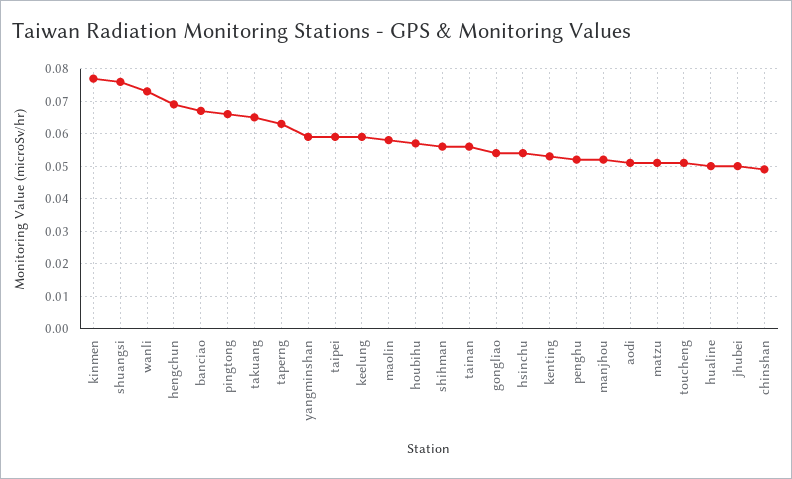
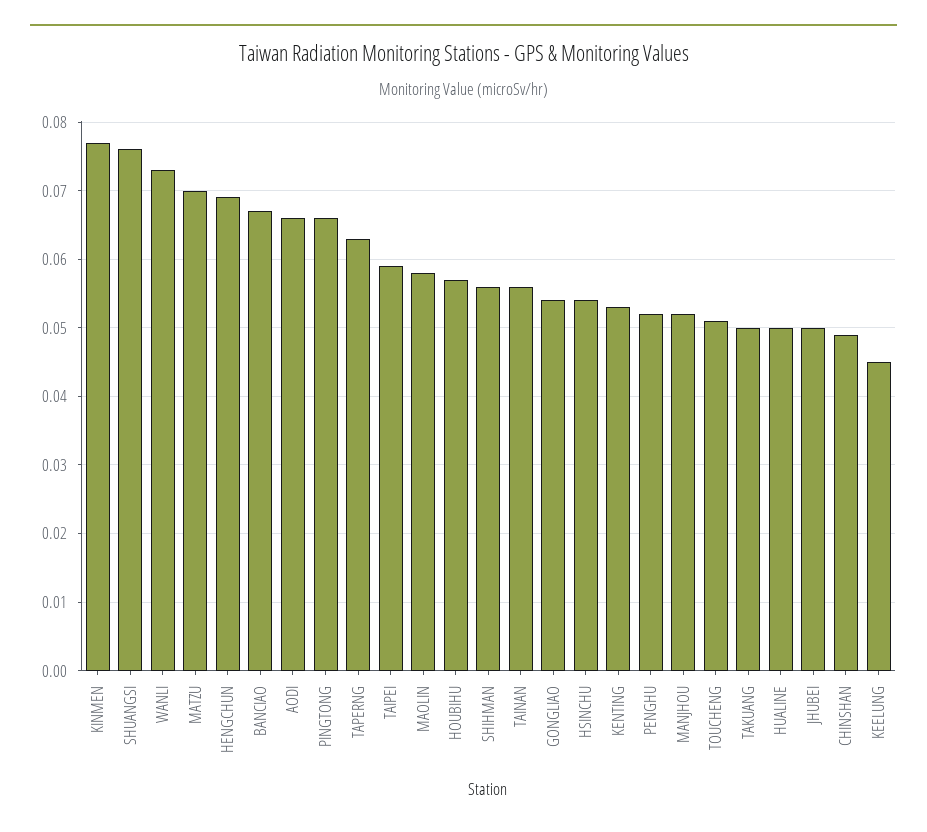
takuang: 0.065 -> 0.05
yangminshan: 0.06 -> none
keelung: 0.06 -> 0.045
aodi: 0.05 -> 0.066
matzu: 0.05 -> 0.07

